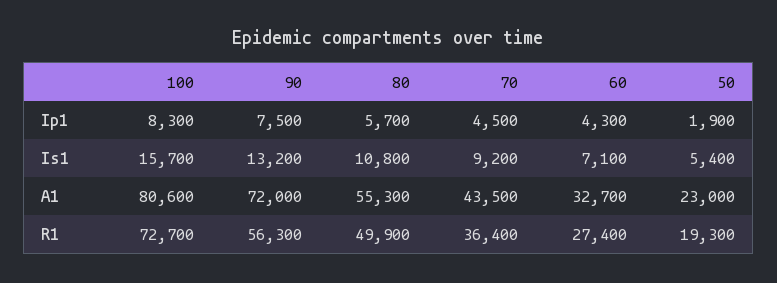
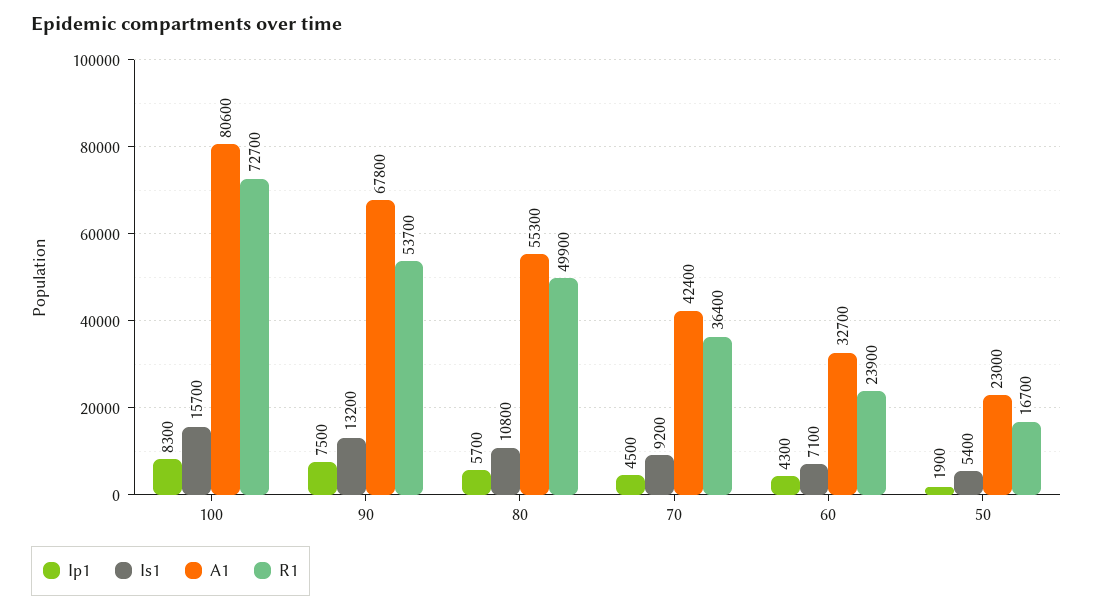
A1, 90: 72000 -> 67800
A1, 70: 43500 -> 42400
R1, 90: 56300 -> 53700
R1, 60: 27400 -> 23900
R1, 50: 19300 -> 16700

